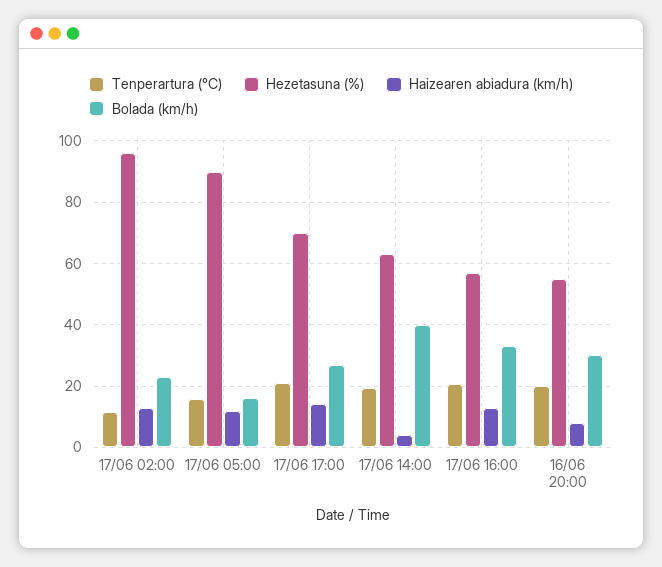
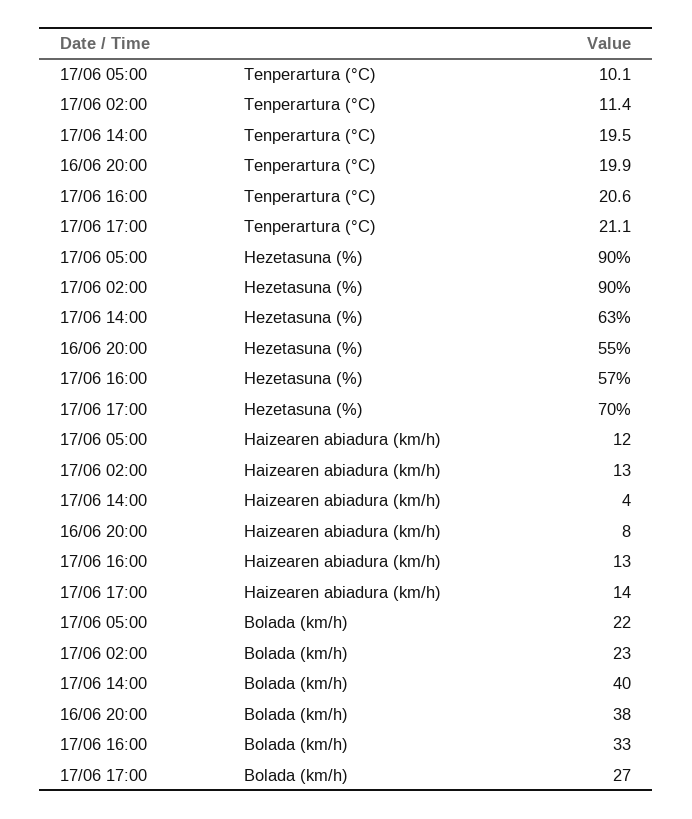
Hezetasuna (%), 17/06 02:00: 96 -> 90
Tenperartura (°C), 17/06 05:00: 16 -> 10.1
Bolada (km/h), 17/06 05:00: 16 -> 22
Bolada (km/h), 16/06 20:00: 30 -> 38

